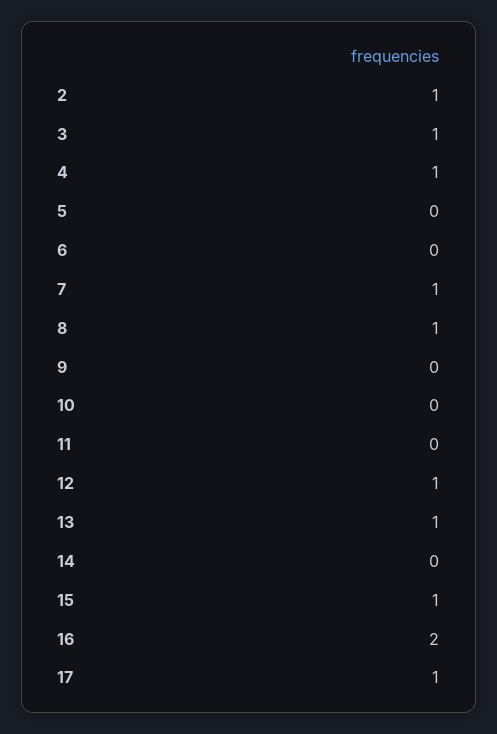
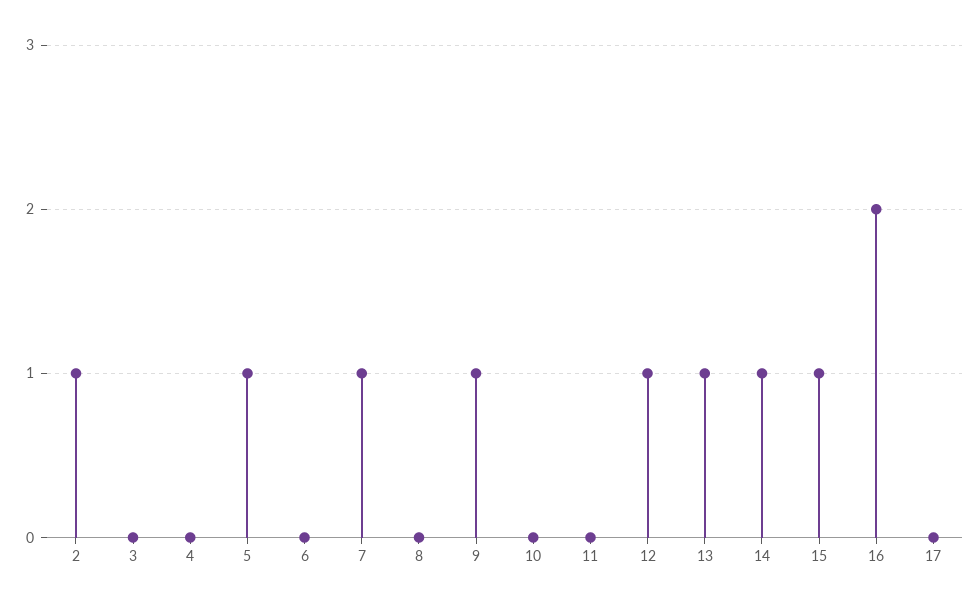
3: 1 -> 0
4: 1 -> 0
5: 0 -> 1
8: 1 -> 0
9: 0 -> 1
14: 0 -> 1
17: 1 -> 0

